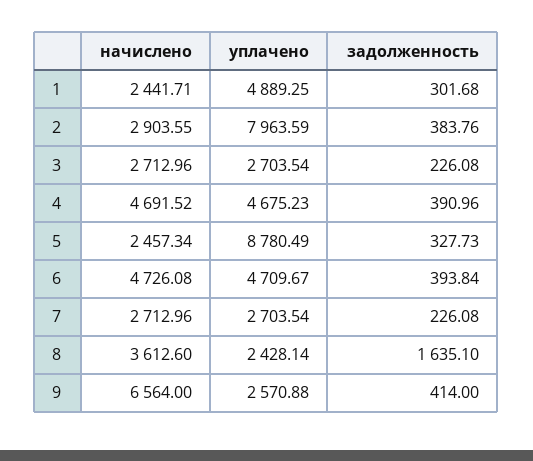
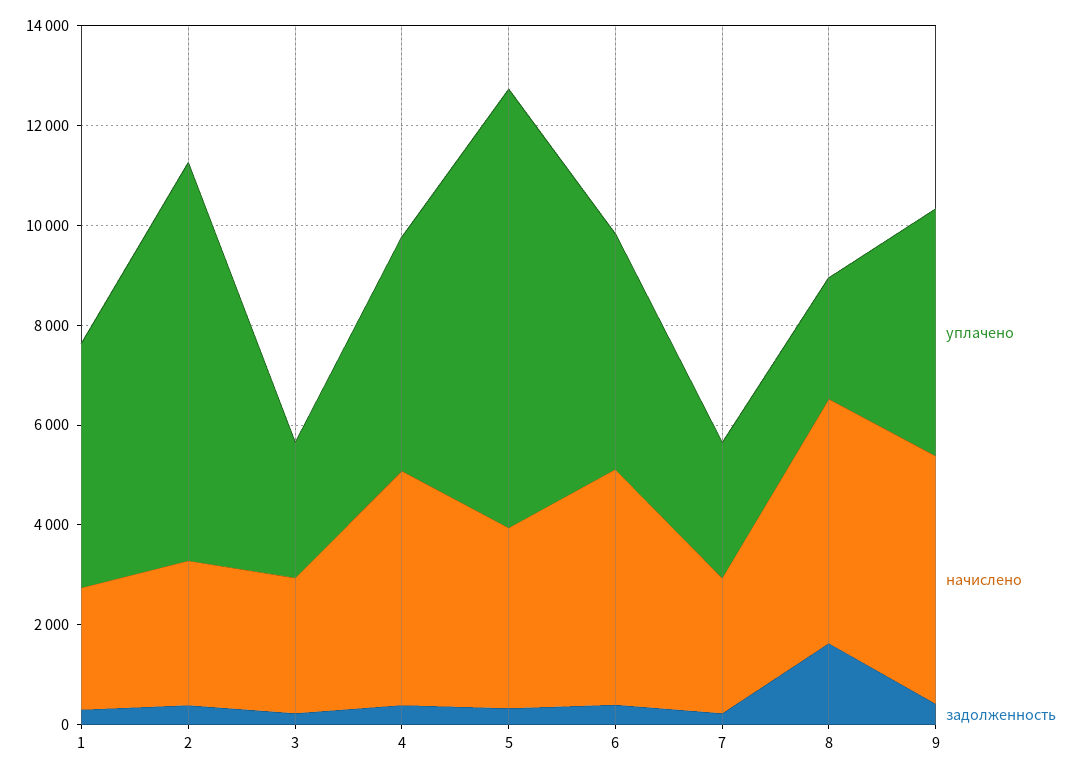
начислено, 5: 2457.34 -> 3500
начислено, 8: 3612.6 -> 5000
начислено, 9: 6564 -> 5000
уплачено, 9: 2570.88 -> 5000

